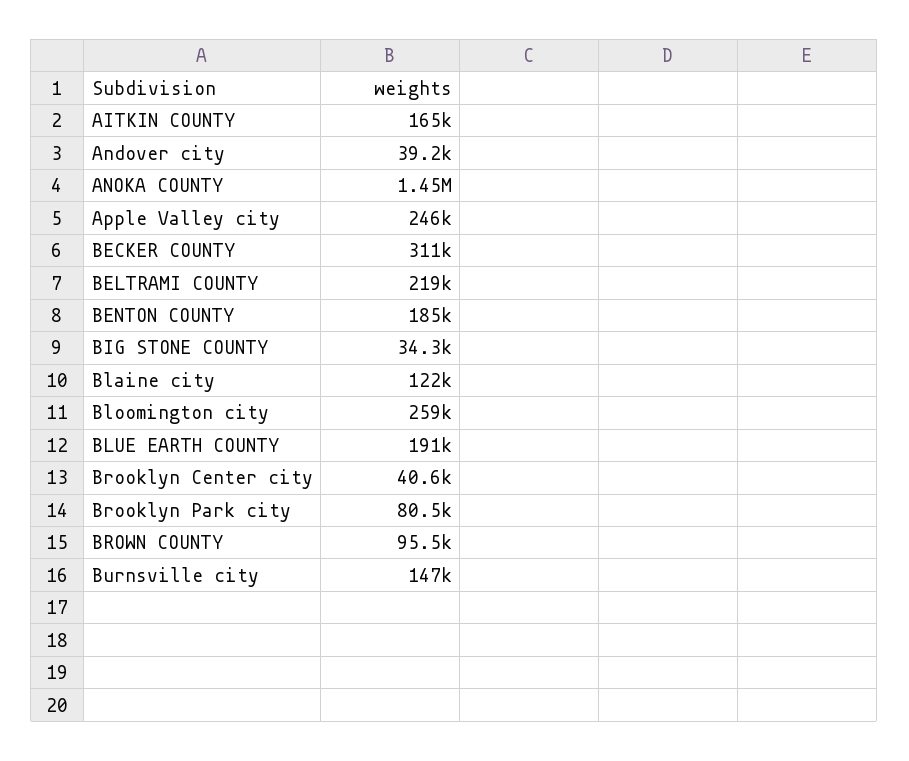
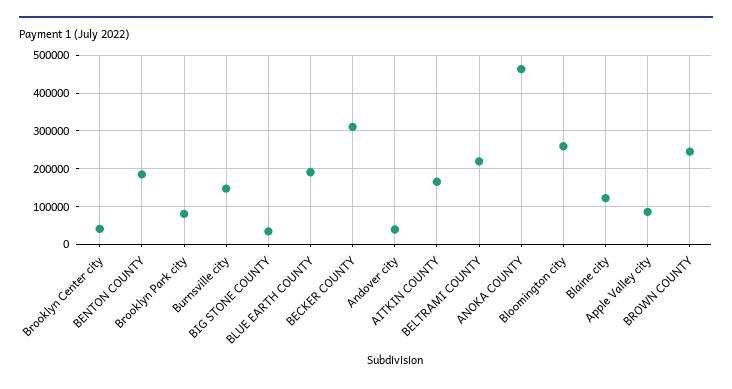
ANOKA COUNTY: 1450000 -> 460000
Apple Valley city: 246000 -> 80000
BROWN COUNTY: 95500 -> 240000

